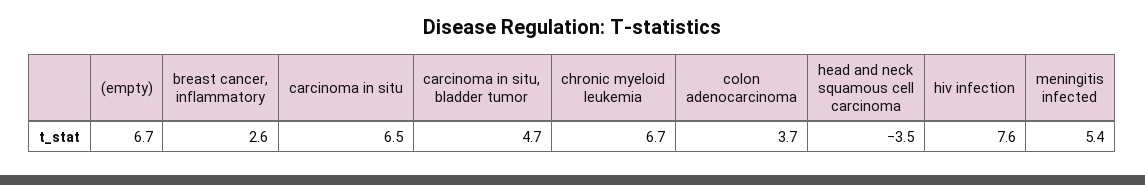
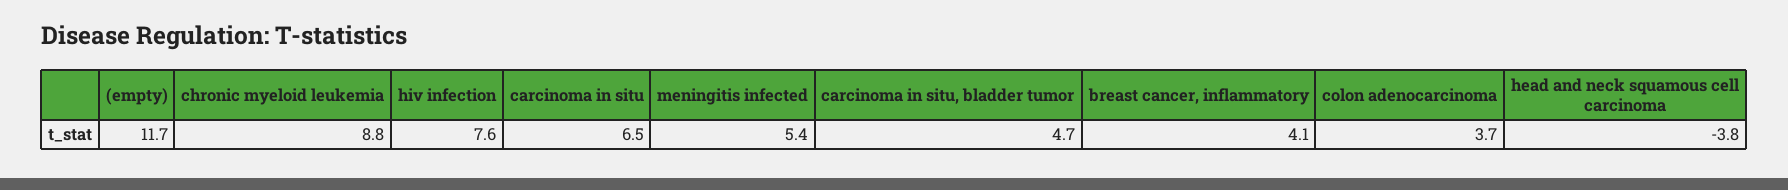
(empty): 6.7 -> 11.7
breast cancer, inflammatory: 2.6 -> 4.1
chronic myeloid leukemia: 6.7 -> 8.8
head and neck squamous cell carcinoma: -3.5 -> -3.8

